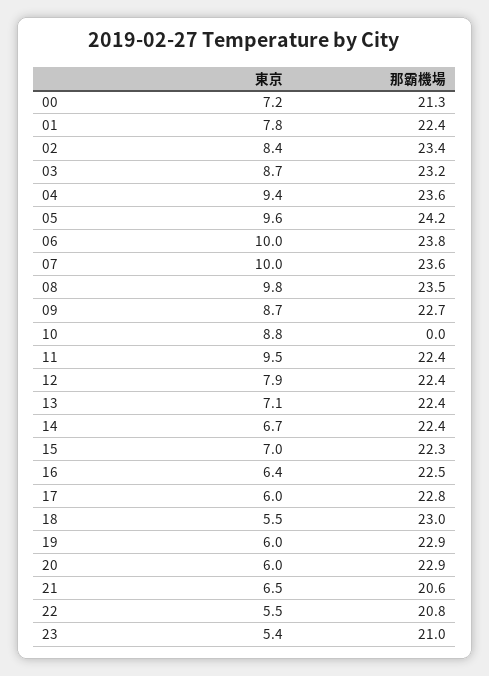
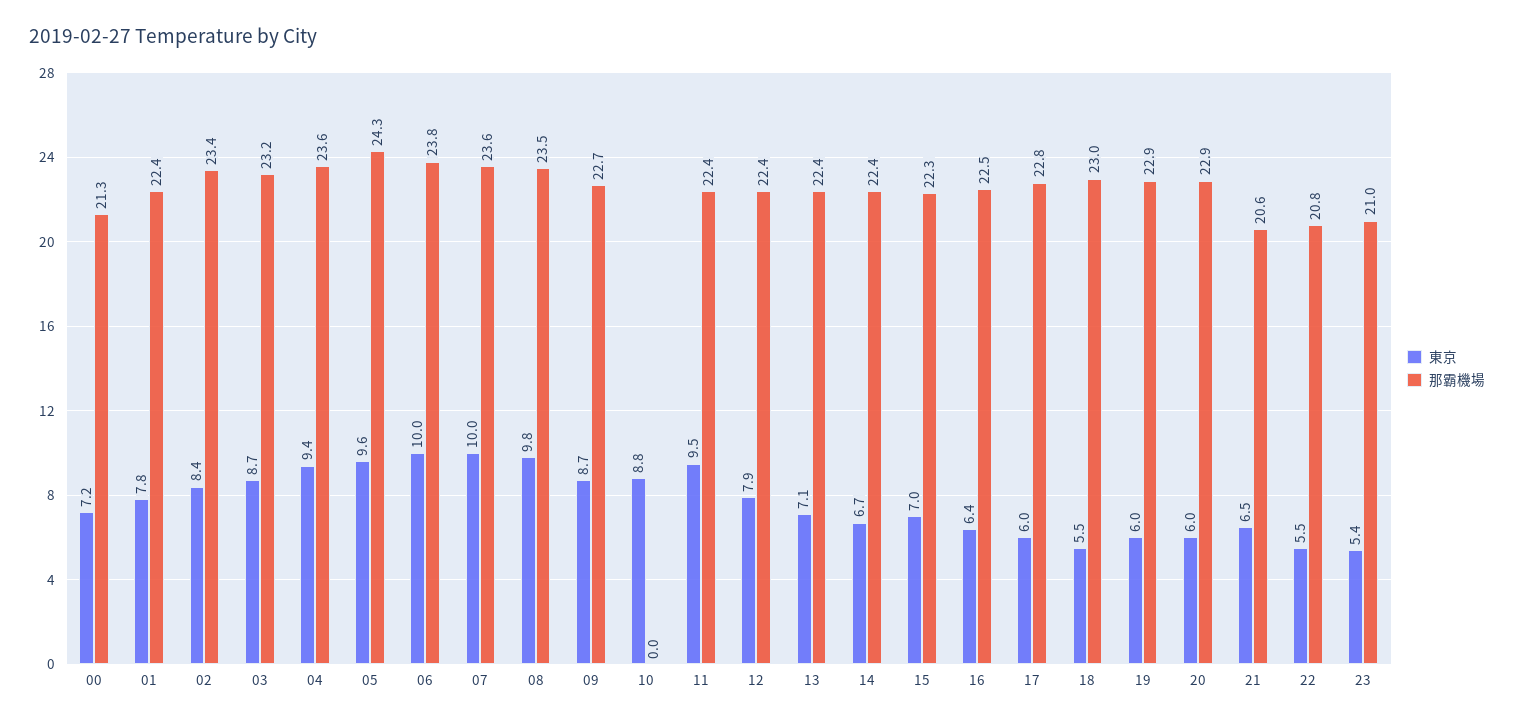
那霸機場, 05: 24.2 -> 24.3

